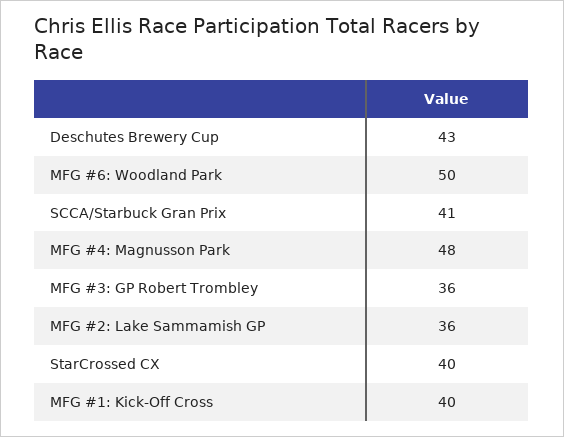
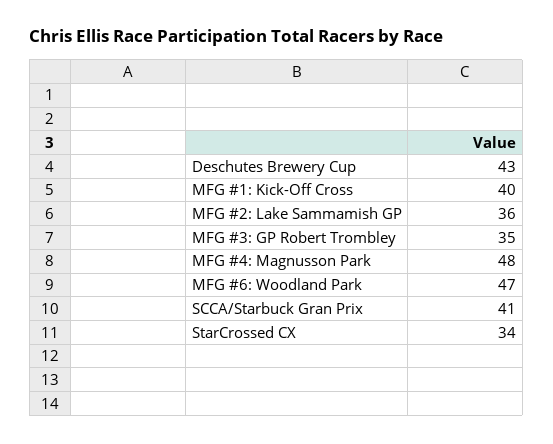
MFG #6: Woodland Park: 50 -> 47
MFG #3: GP Robert Trombley: 36 -> 35
StarCrossed CX: 40 -> 34

